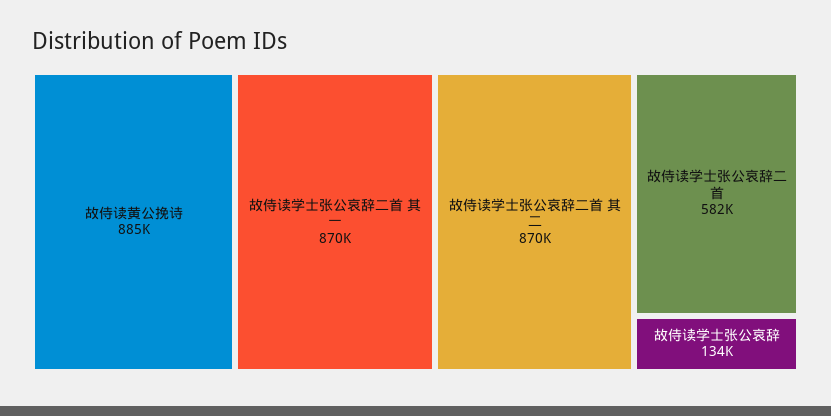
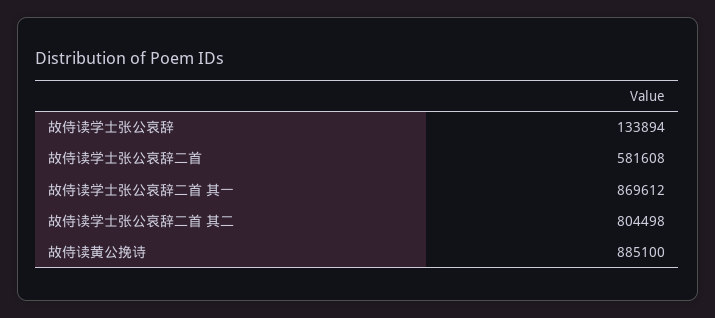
故侍读学士张公哀辞二首 其二: 870000 -> 804498

